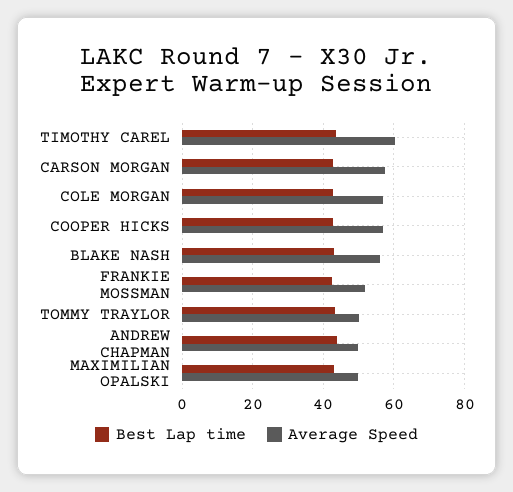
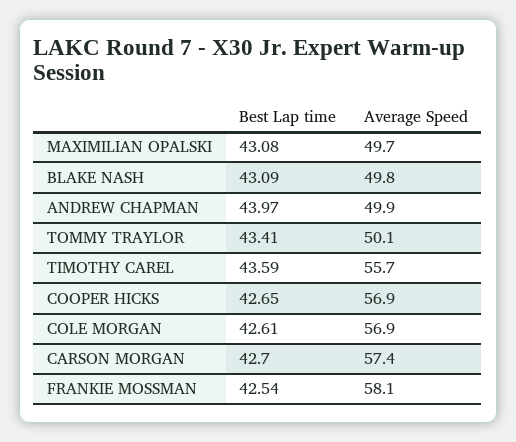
Average Speed, TIMOTHY CAREL: 60 -> 55.7
Average Speed, BLAKE NASH: 56 -> 49.8
Average Speed, FRANKIE MOSSMAN: 52 -> 58.1

